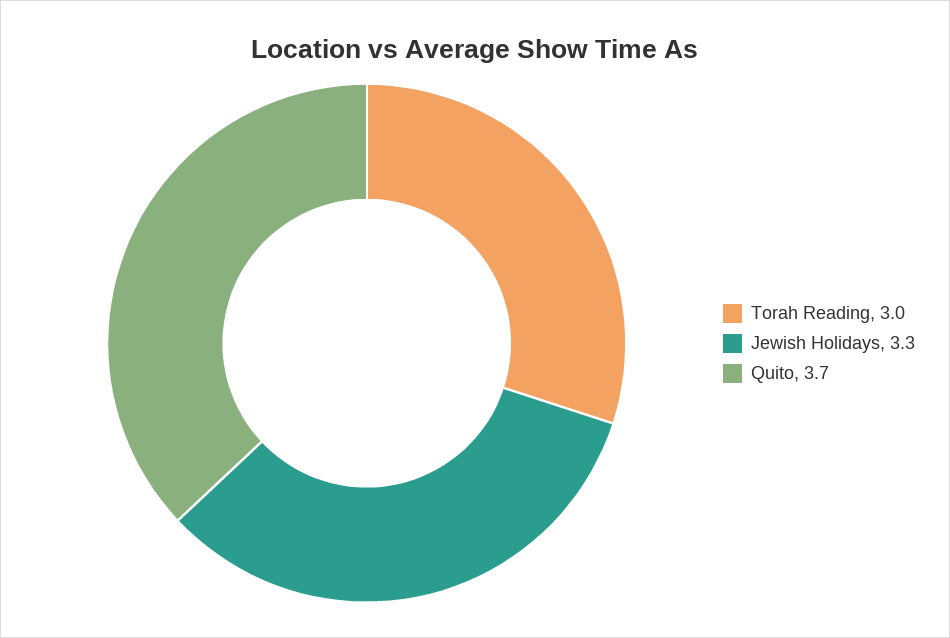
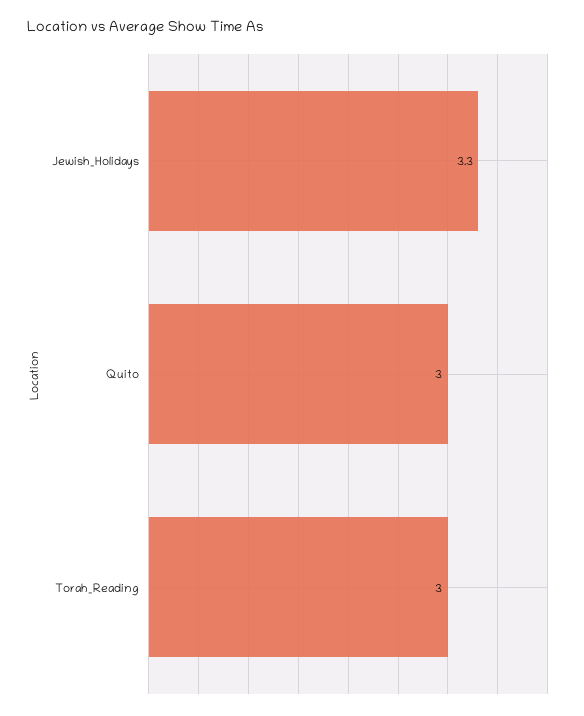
Quito: 3.7 -> 3

